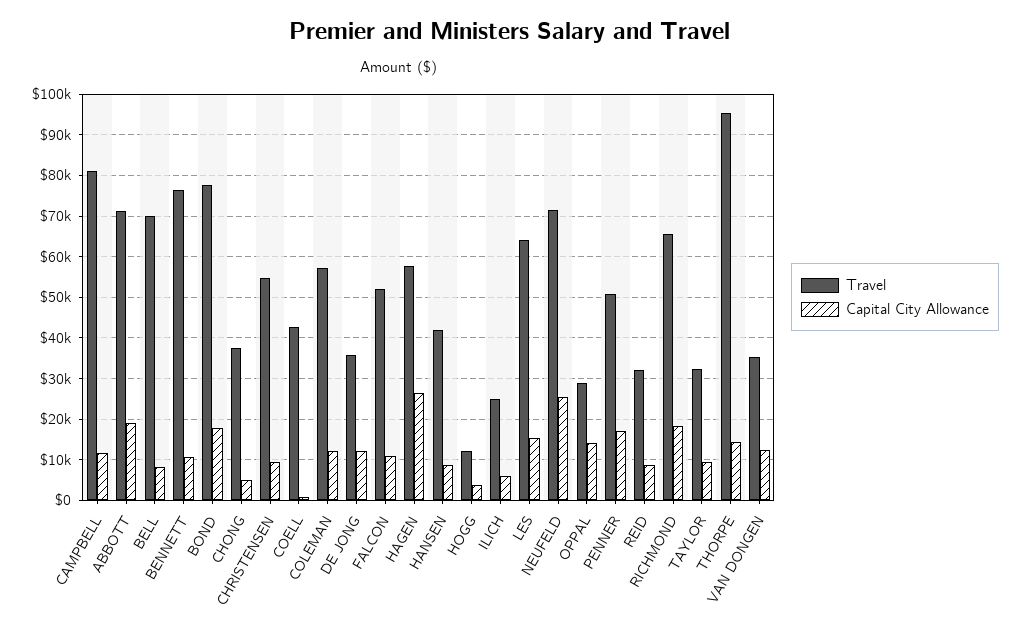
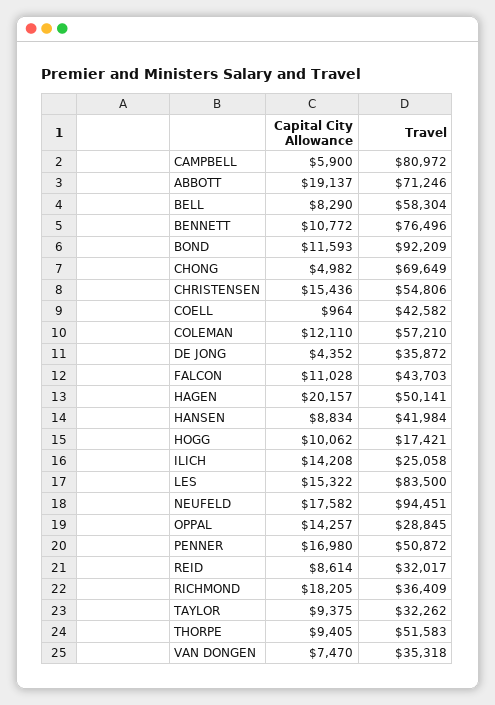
Capital City Allowance, CAMPBELL: 12000 -> 5900
Travel, BELL: 70000 -> 58304
Travel, BOND: 78000 -> 92209
Capital City Allowance, BOND: 18000 -> 11593
Travel, CHONG: 38000 -> 69649
Capital City Allowance, CHRISTENSEN: 10000 -> 15436
Capital City Allowance, DE JONG: 12000 -> 4352
Travel, FALCON: 52000 -> 43703
Travel, HAGEN: 58000 -> 50141
Capital City Allowance, HAGEN: 26000 -> 20157
Travel, HOGG: 12000 -> 17421
Capital City Allowance, HOGG: 4000 -> 10062
Capital City Allowance, ILICH: 6000 -> 14208
Travel, LES: 64000 -> 83500
Travel, NEUFELD: 72000 -> 94451
Capital City Allowance, NEUFELD: 26000 -> 17582
Travel, RICHMOND: 66000 -> 36409
Travel, THORPE: 96000 -> 51583
Capital City Allowance, THORPE: 14000 -> 9405
Capital City Allowance, VAN DONGEN: 12000 -> 7470

